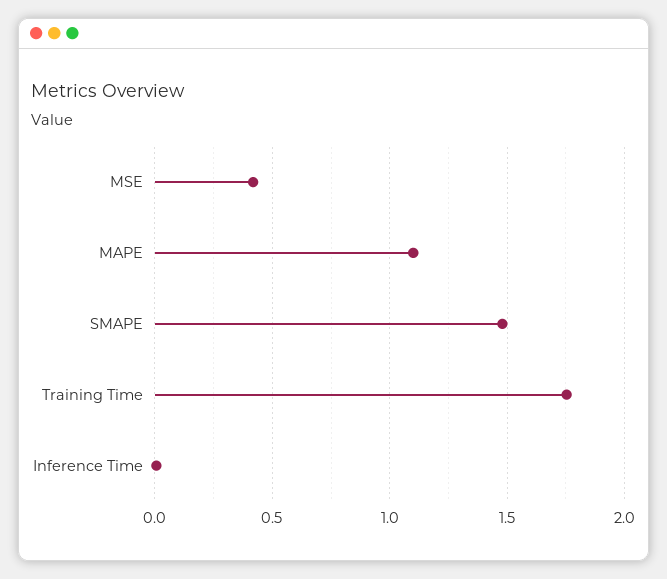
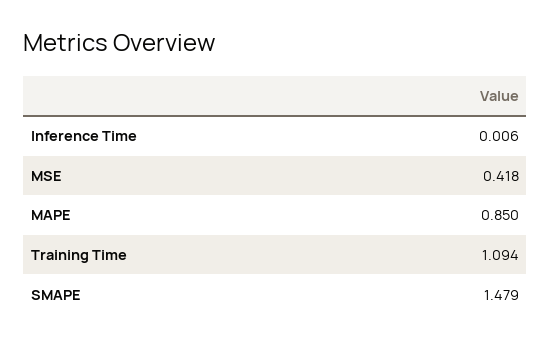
MAPE: 1.1 -> 0.85
Training Time: 1.75 -> 1.094

